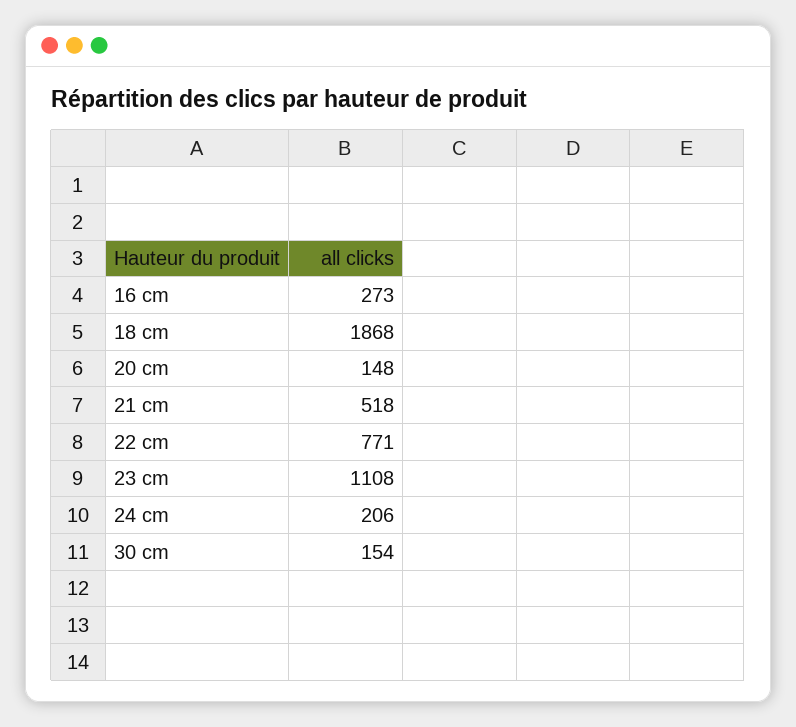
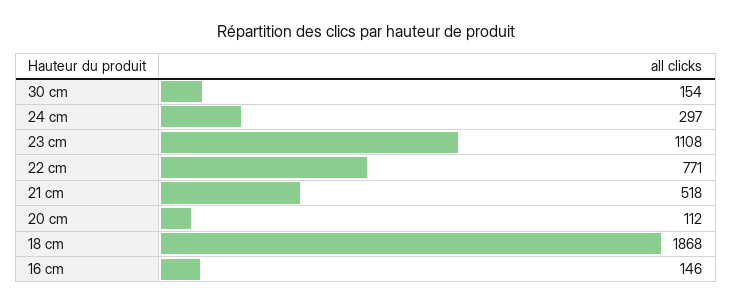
16 cm: 273 -> 146
20 cm: 148 -> 112
24 cm: 206 -> 297

